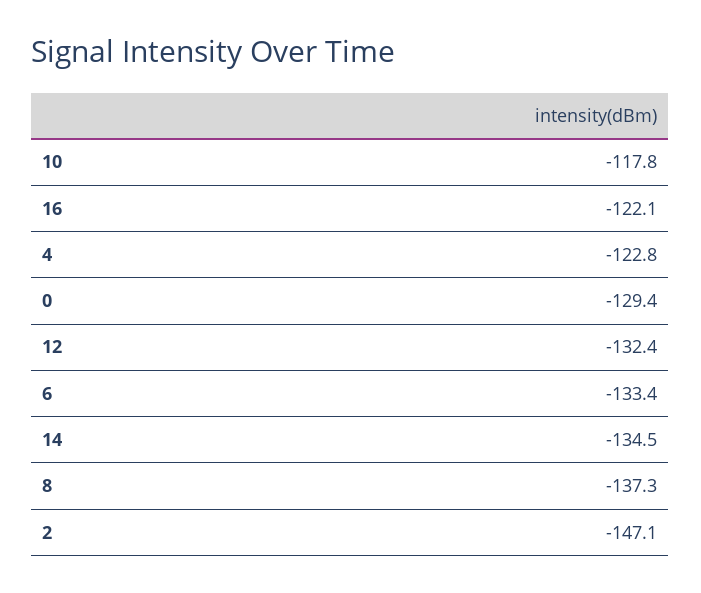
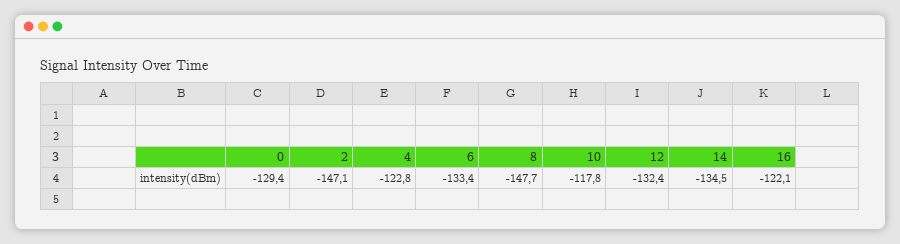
8: -137.3 -> -147.7

